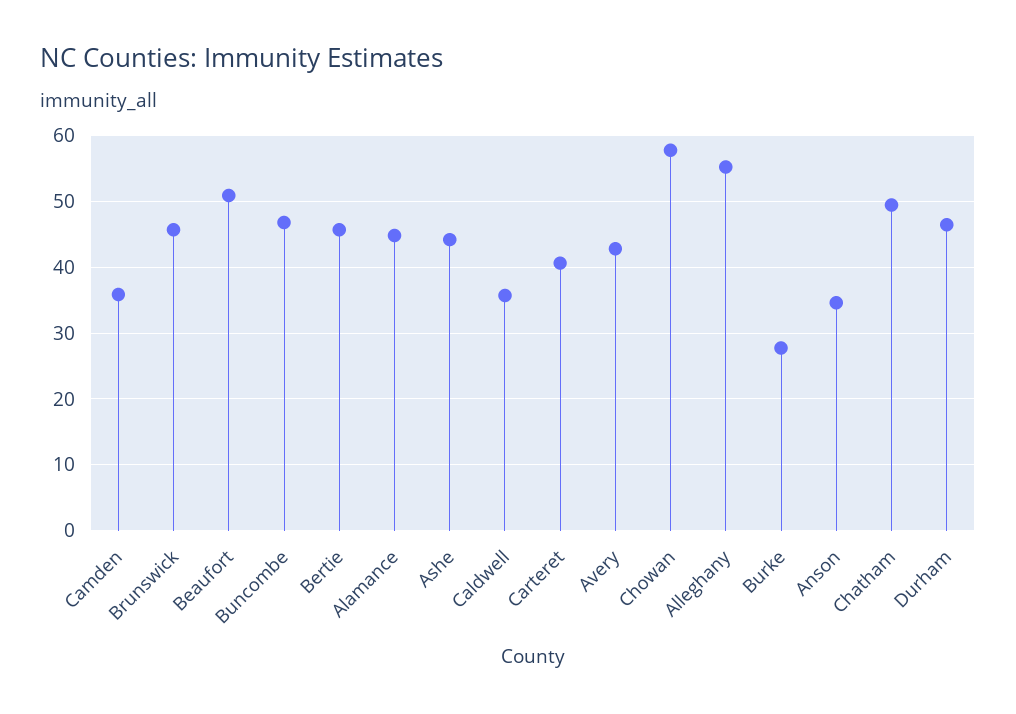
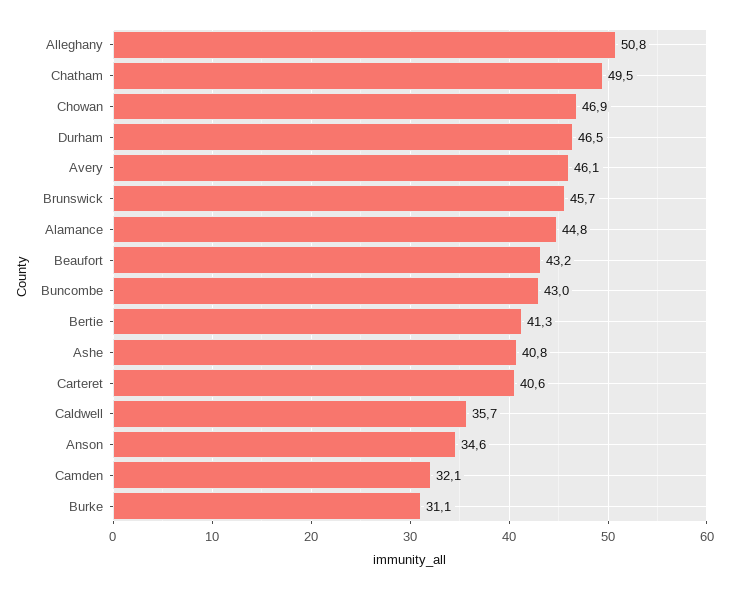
Camden: 36 -> 32.1
Beaufort: 51 -> 43.2
Buncombe: 47 -> 43
Bertie: 46 -> 41.3
Ashe: 44 -> 40.8
Avery: 43 -> 46.1
Chowan: 58 -> 46.9
Alleghany: 55 -> 50.8
Burke: 28 -> 31.1

